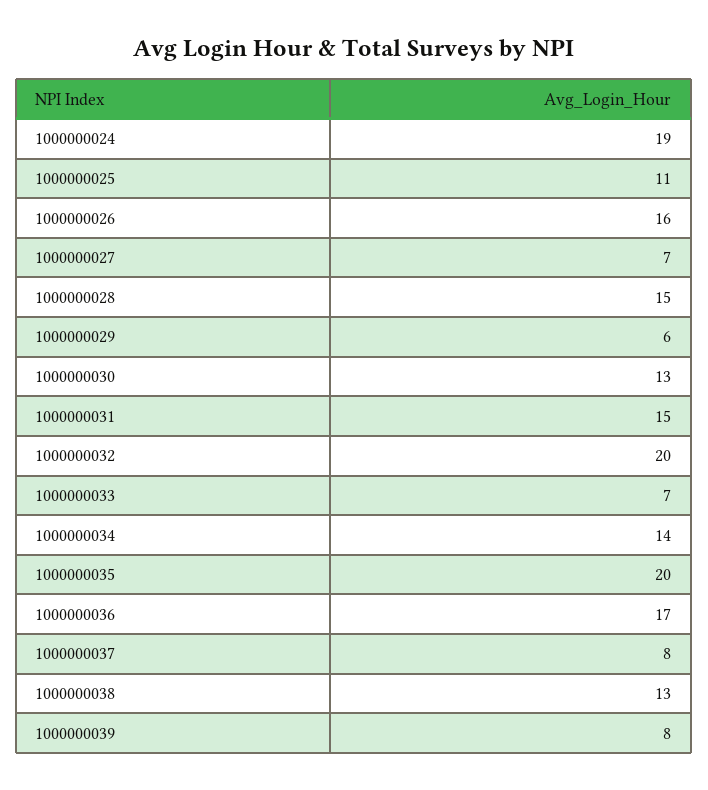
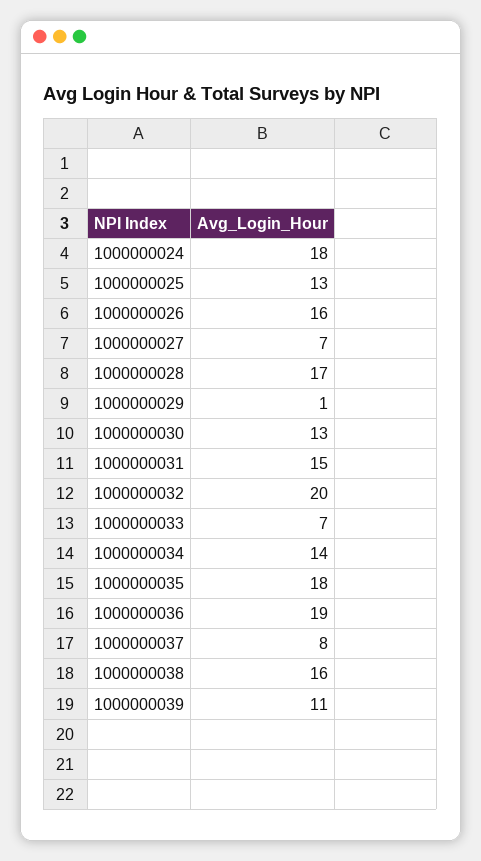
1000000024: 19 -> 18
1000000025: 11 -> 13
1000000028: 15 -> 17
1000000029: 6 -> 1
1000000035: 20 -> 18
1000000036: 17 -> 19
1000000038: 13 -> 16
1000000039: 8 -> 11

